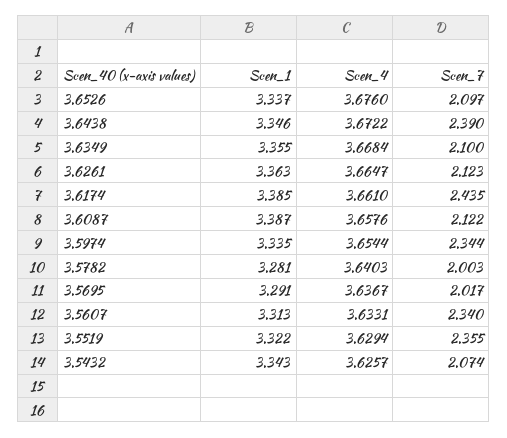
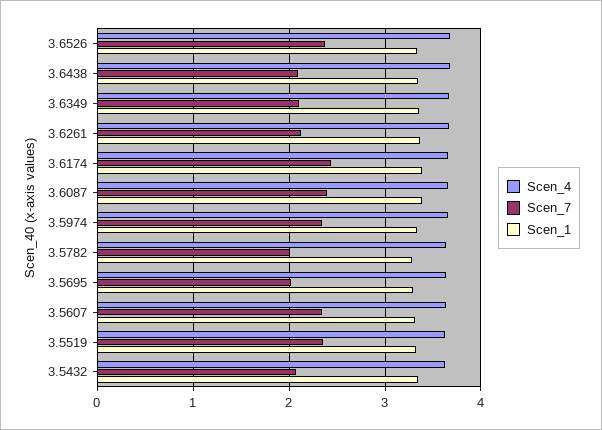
Scen_7, 3.6526: 2.097 -> 2.4
Scen_7, 3.6438: 2.39 -> 2.1
Scen_7, 3.6087: 2.122 -> 2.4

